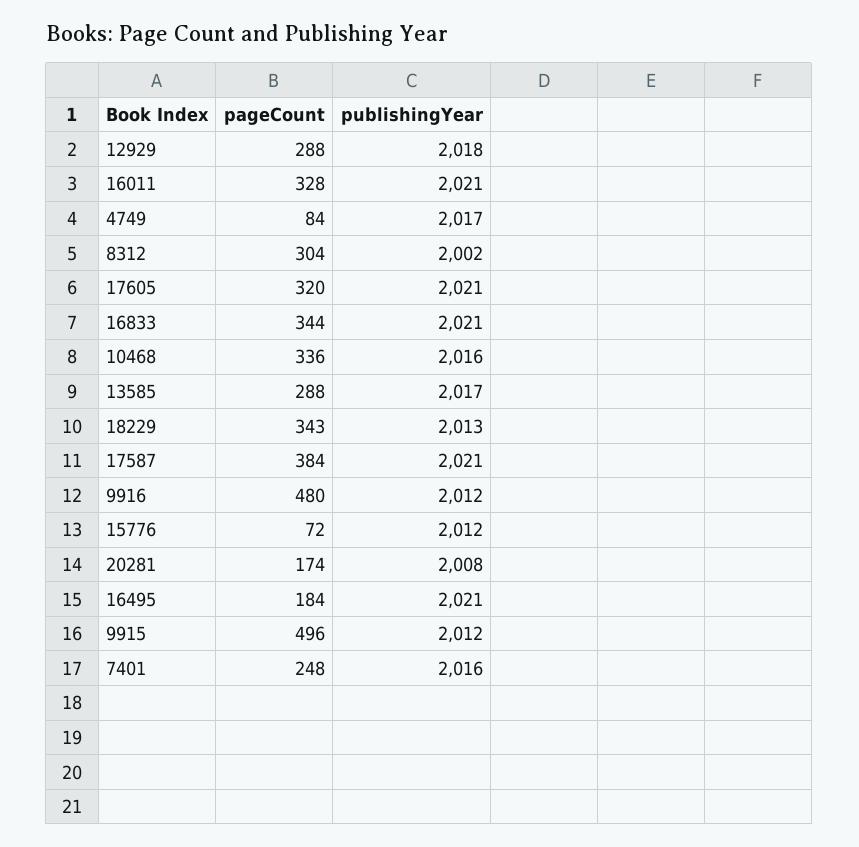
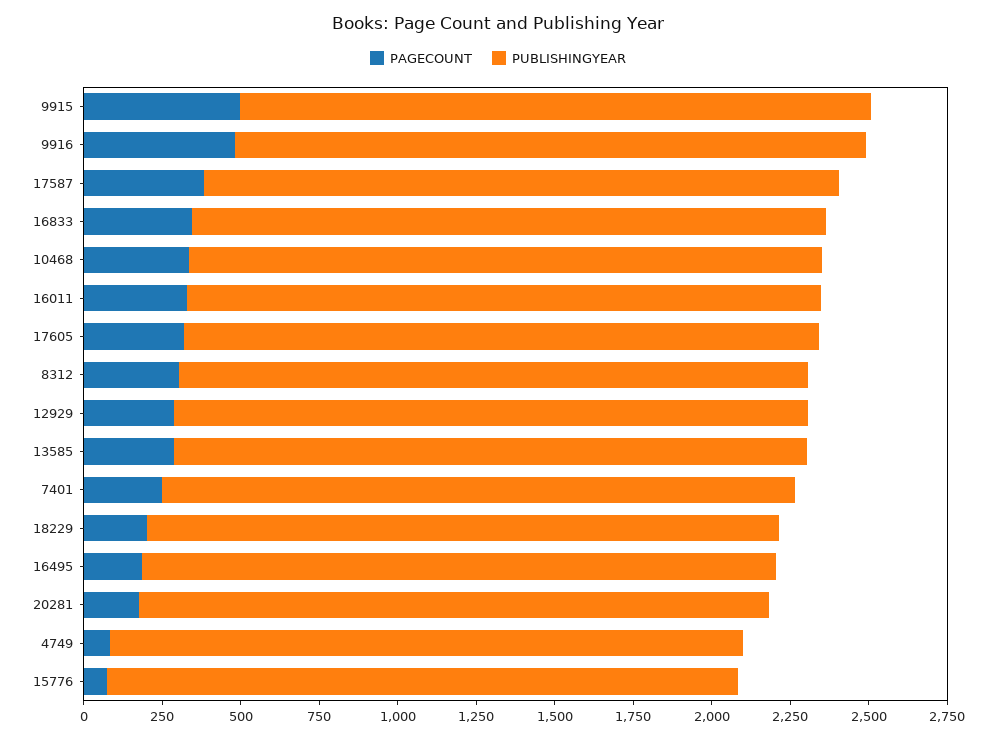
pageCount, 18229: 343 -> 200

